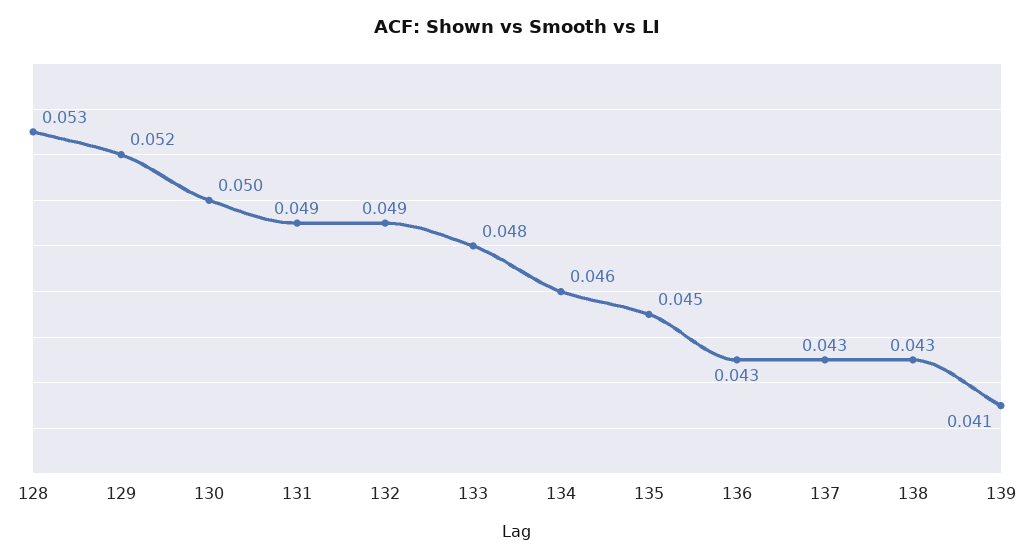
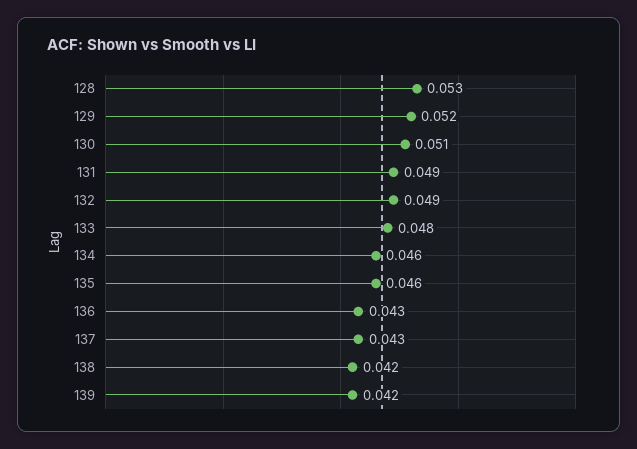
130: 0.05 -> 0.051
135: 0.045 -> 0.046
138: 0.043 -> 0.042
139: 0.041 -> 0.042

